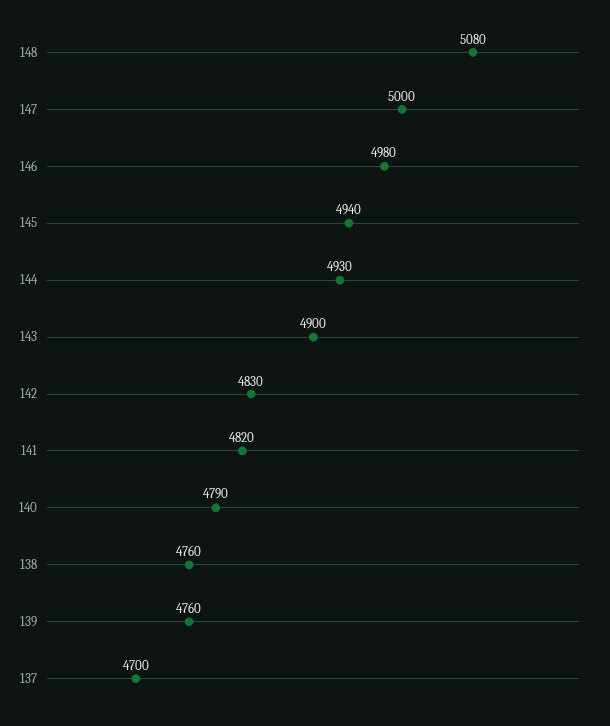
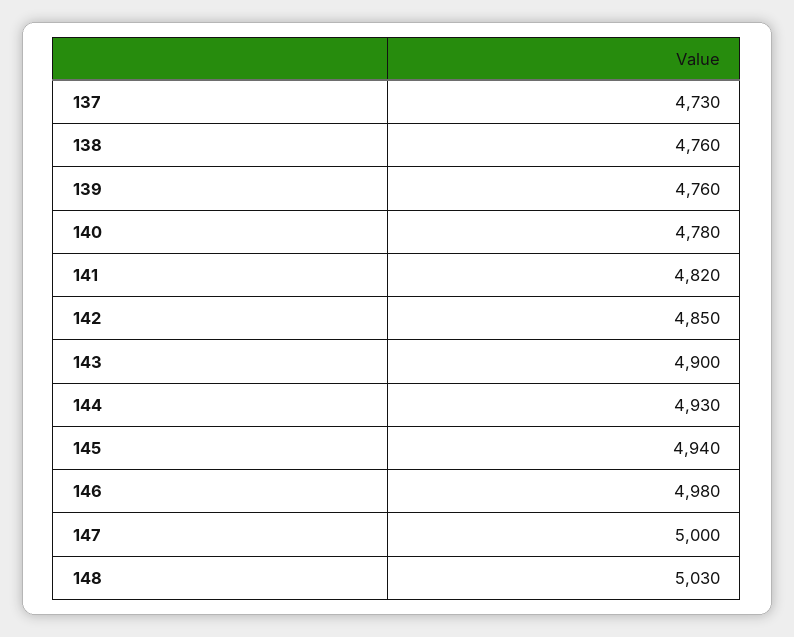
148: 5080 -> 5030
142: 4830 -> 4850
140: 4790 -> 4780
137: 4700 -> 4730

